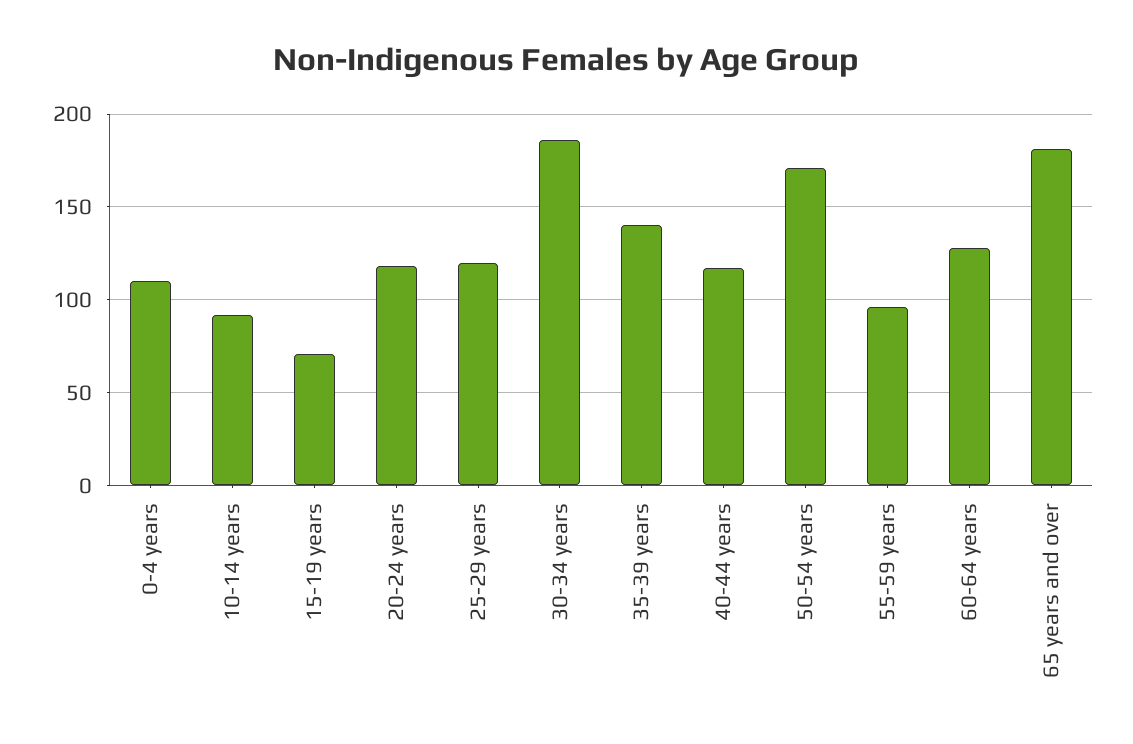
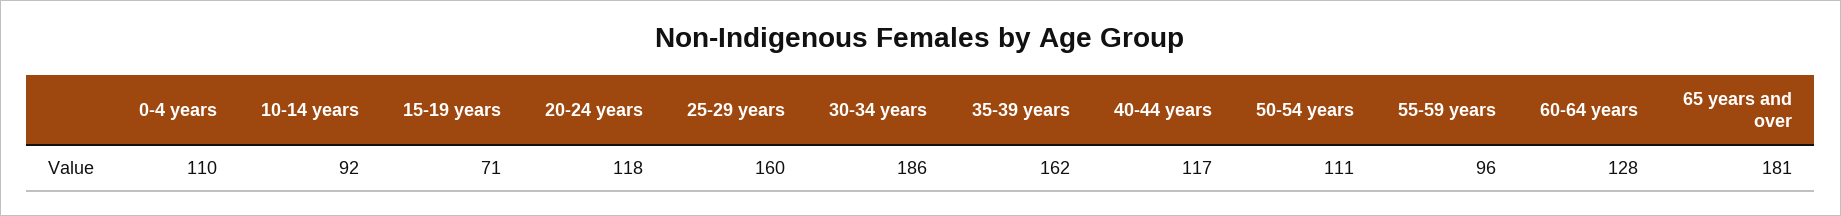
25-29 years: 120 -> 160
35-39 years: 140 -> 162
50-54 years: 170 -> 111

